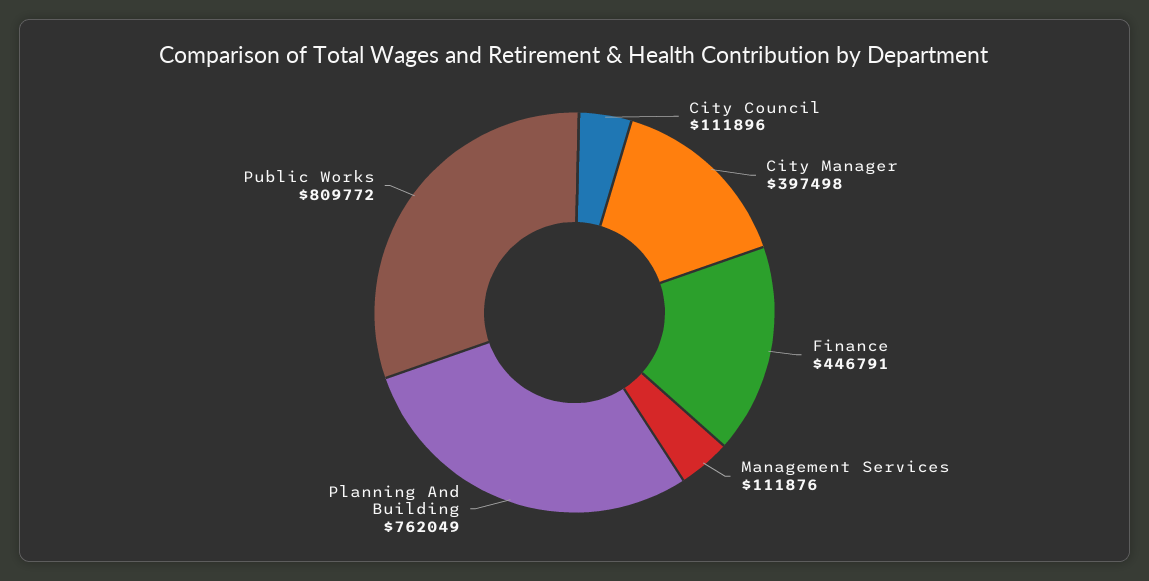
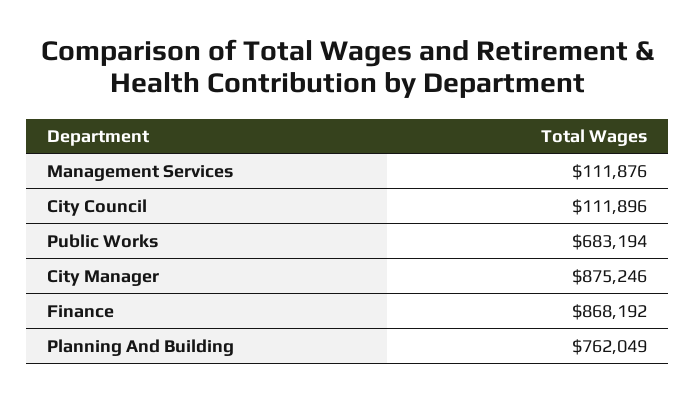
City Manager: 397498 -> 875246
Finance: 446791 -> 868192
Public Works: 809772 -> 683194

